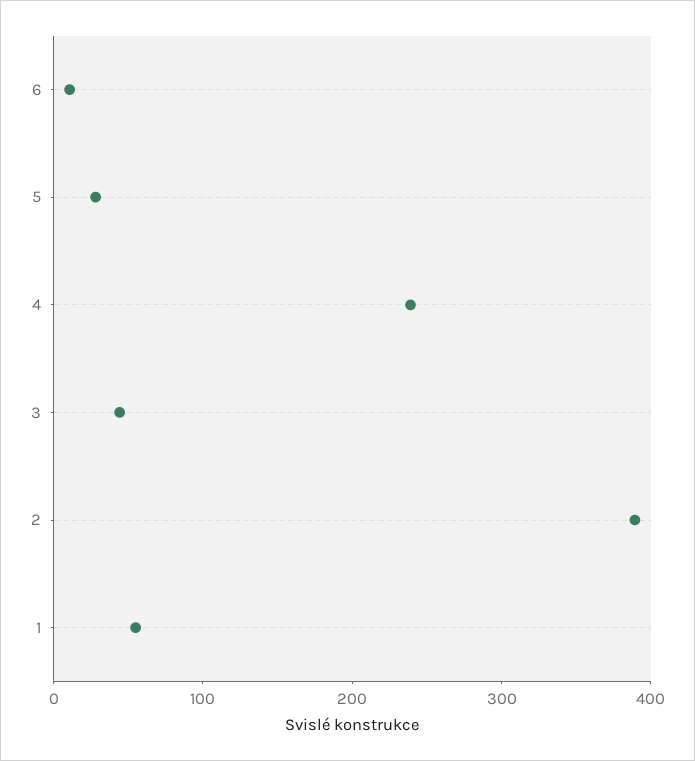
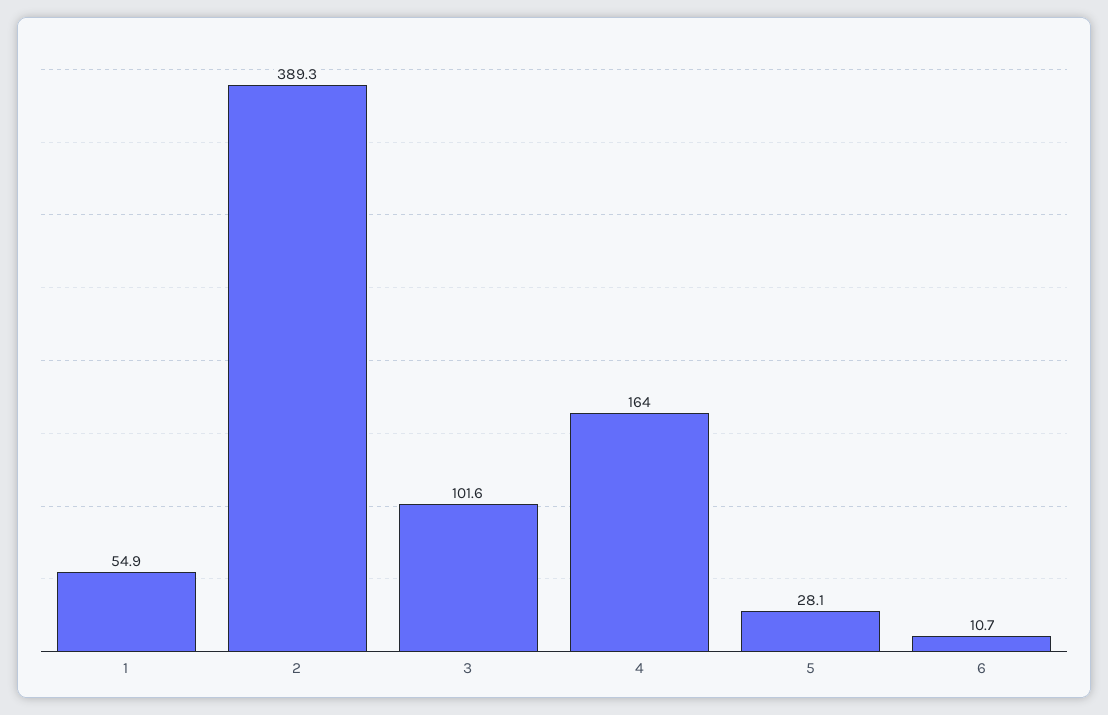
4: 240 -> 164
3: 40 -> 101.6

